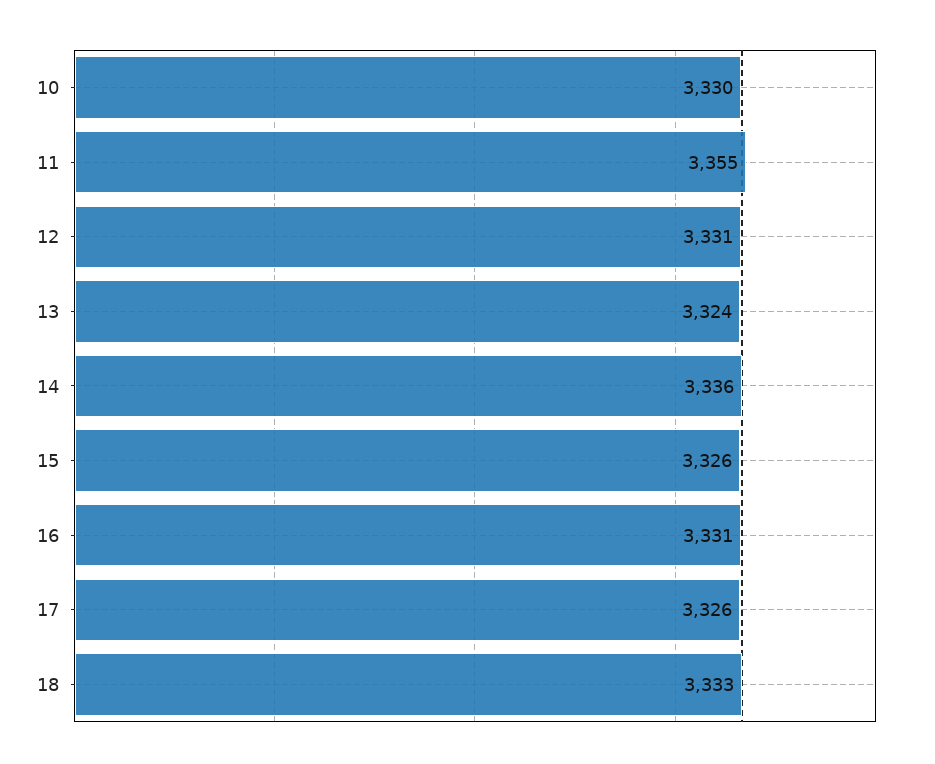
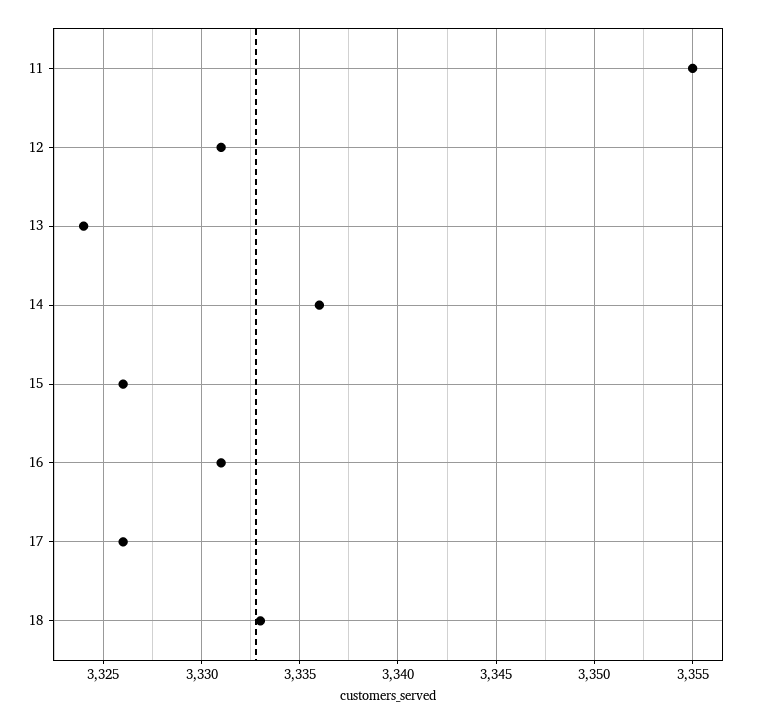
10: 3330 -> none

